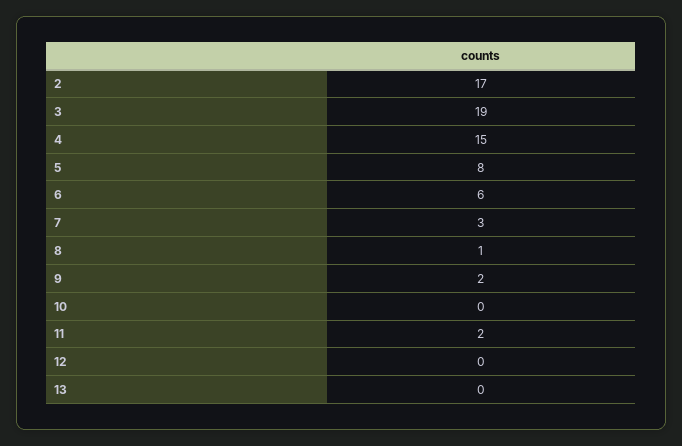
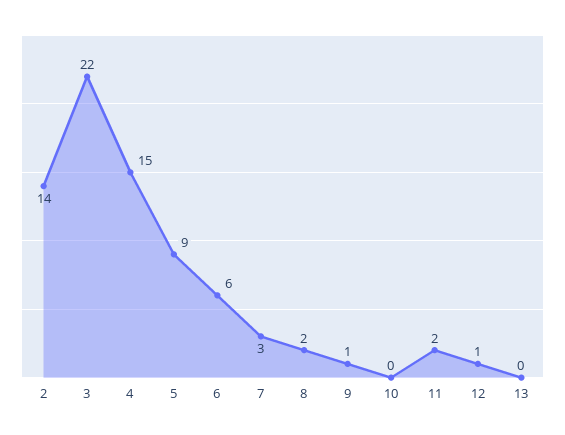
2: 17 -> 14
3: 19 -> 22
5: 8 -> 9
8: 1 -> 2
9: 2 -> 1
12: 0 -> 1

